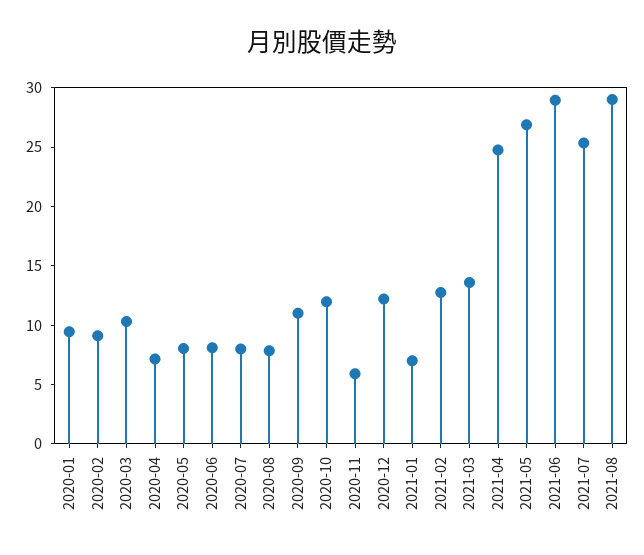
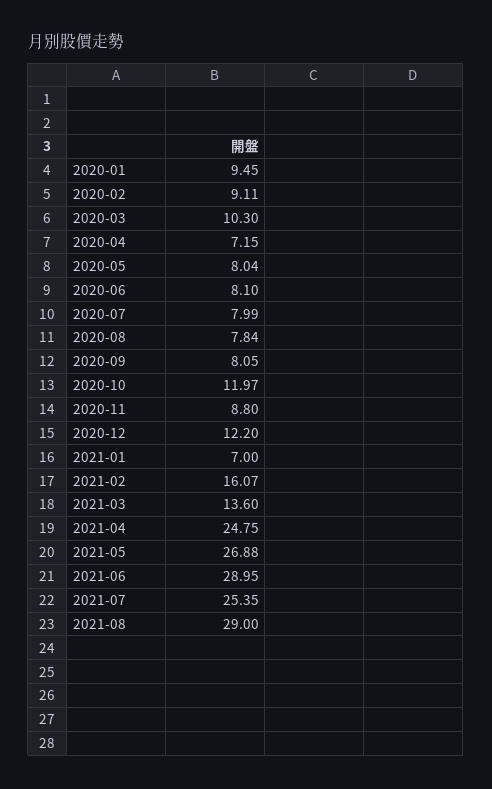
2020-09: 11 -> 8.05
2020-11: 6 -> 8.8
2021-02: 13 -> 16.07

